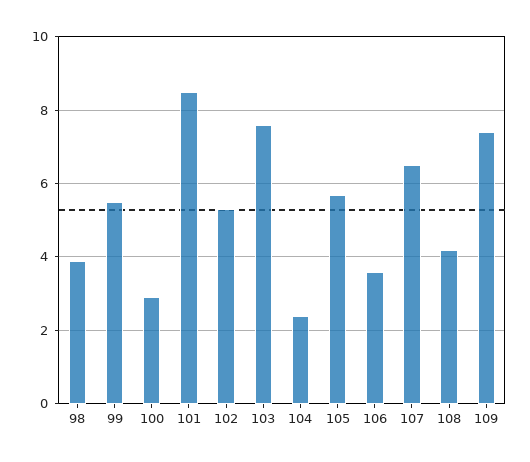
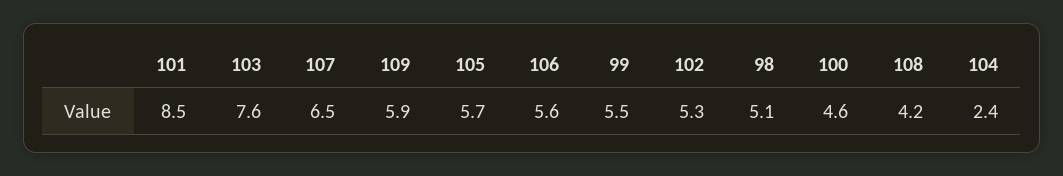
98: 4 -> 5.1
100: 3 -> 4.6
106: 3.5 -> 5.6
109: 7.5 -> 5.9

